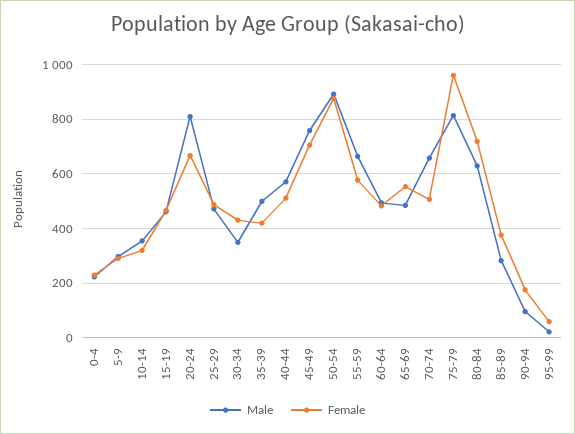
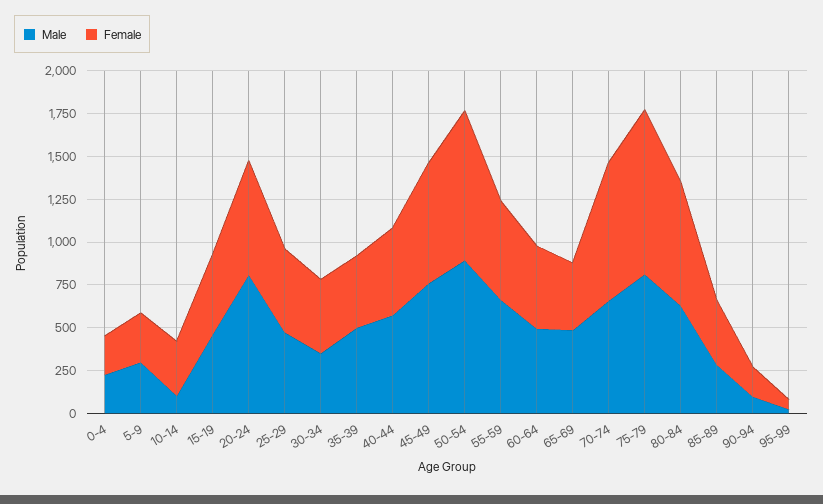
Male, 10-14: 350 -> 100
Female, 65-69: 550 -> 400
Female, 70-74: 500 -> 800

